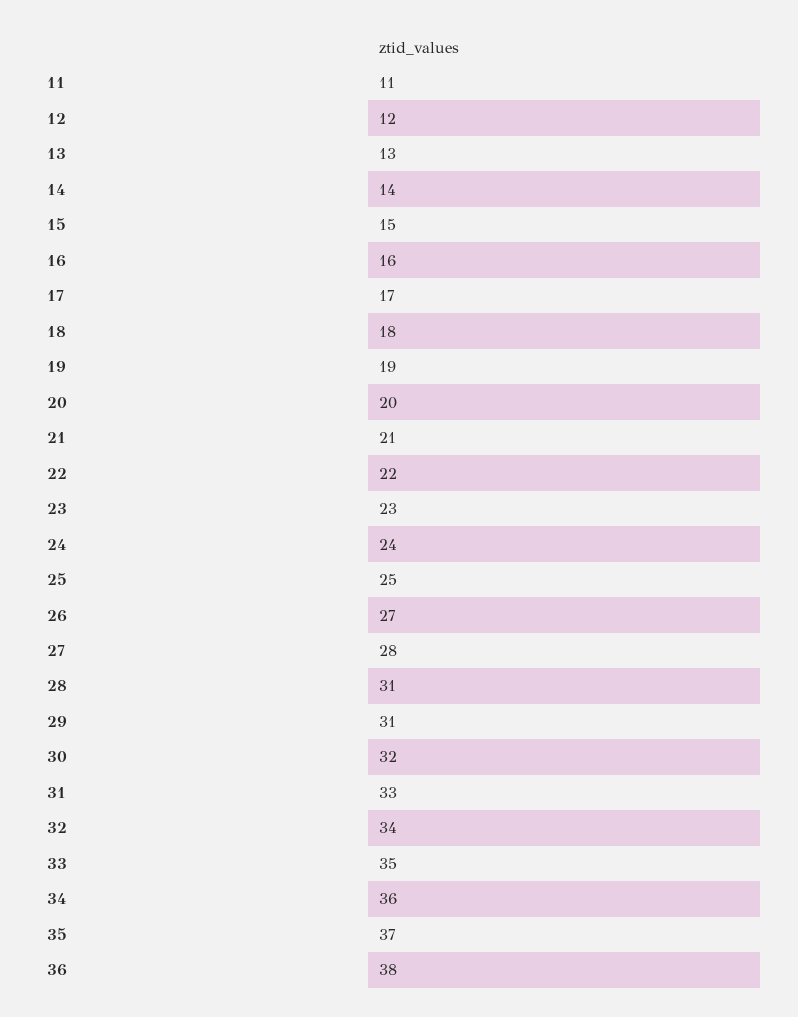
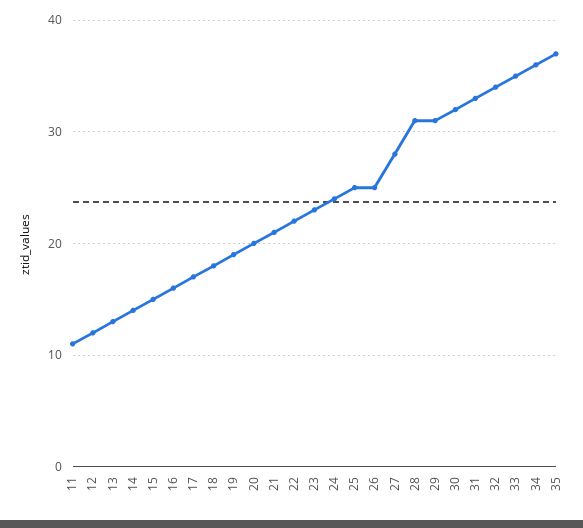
26: 27 -> 25
36: 38 -> none

